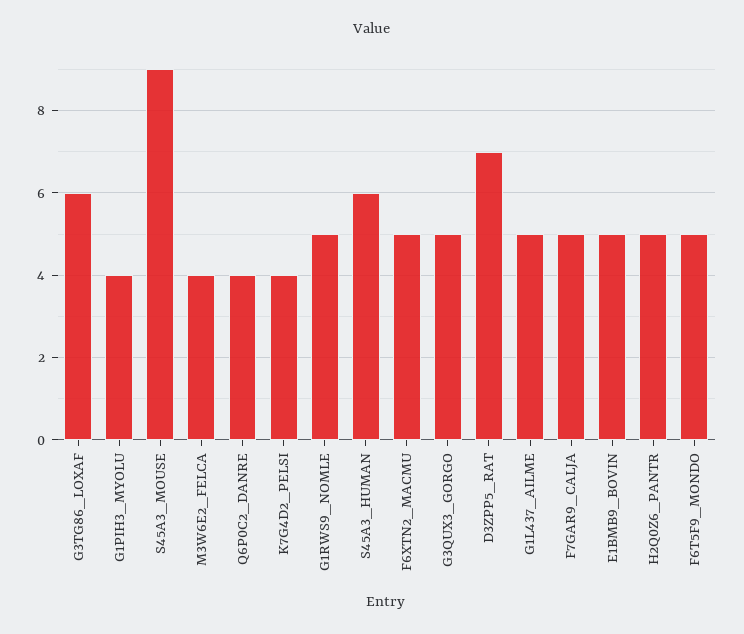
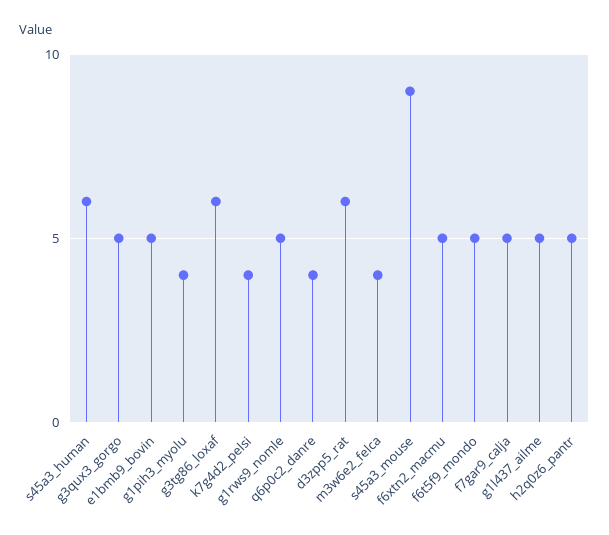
D3ZPP5_RAT: 7 -> 6

